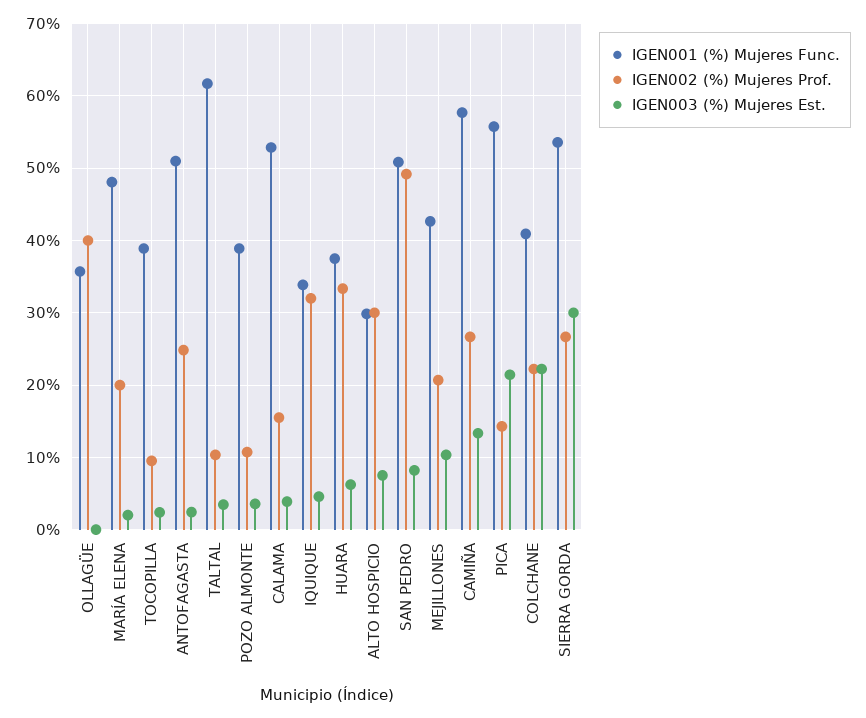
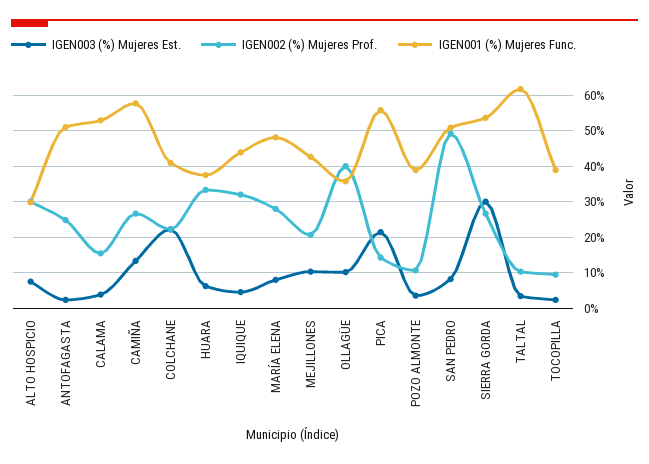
IGEN003 (%) Mujeres Est., OLLAGÜE: 0 -> 10
IGEN002 (%) Mujeres Prof., MARÍA ELENA: 20 -> 28
IGEN003 (%) Mujeres Est., MARÍA ELENA: 2 -> 8
IGEN001 (%) Mujeres Func., IQUIQUE: 34 -> 44

